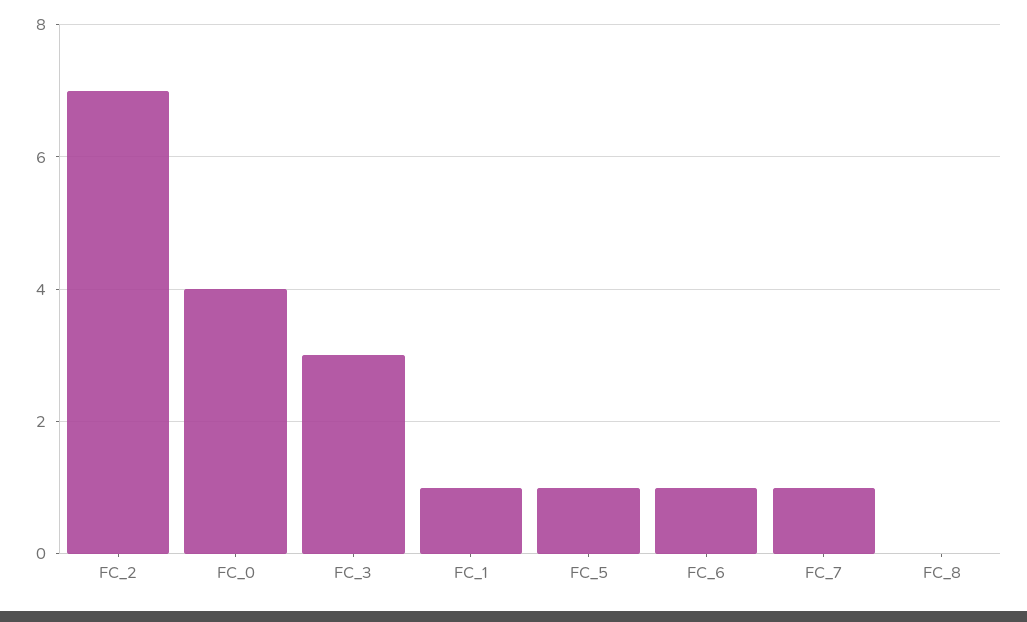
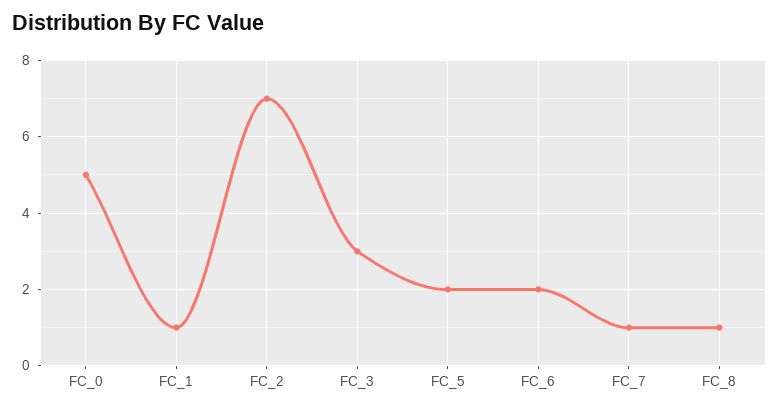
FC_0: 4 -> 5
FC_5: 1 -> 2
FC_6: 1 -> 2
FC_8: 0 -> 1

